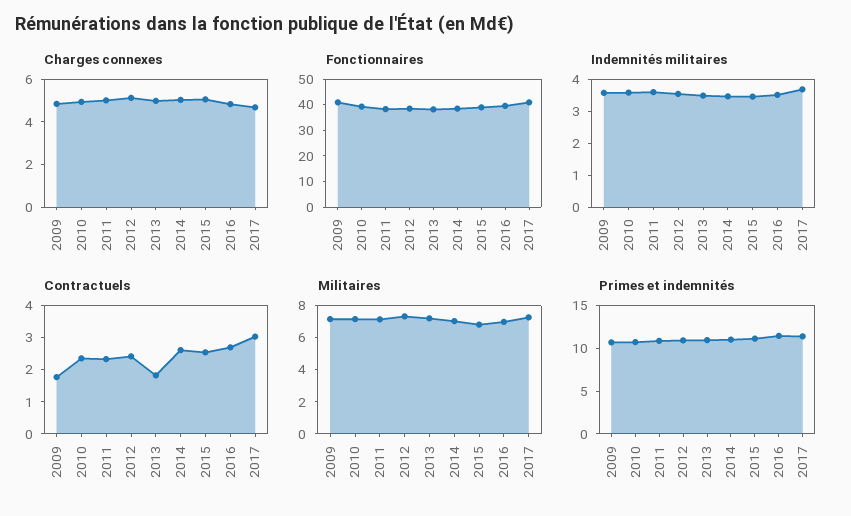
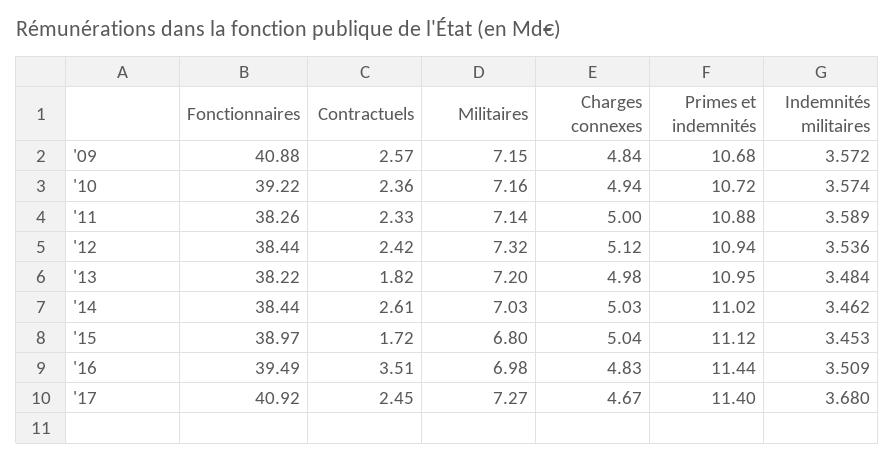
Contractuels, 2009: 1.75 -> 2.57
Contractuels, 2015: 2.5 -> 1.72
Contractuels, 2016: 2.75 -> 3.51
Contractuels, 2017: 3 -> 2.45

